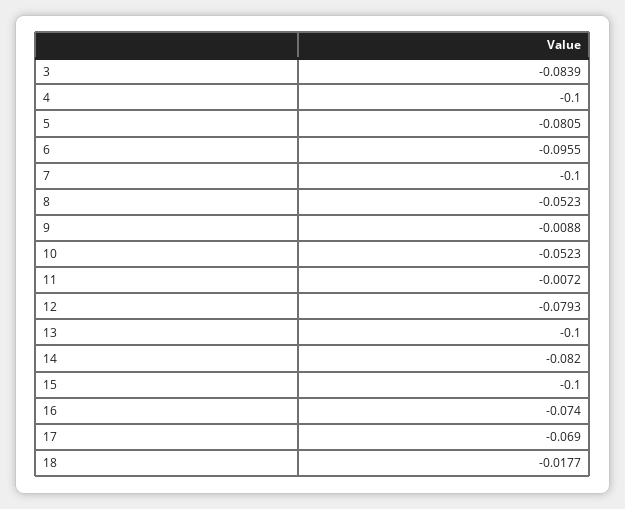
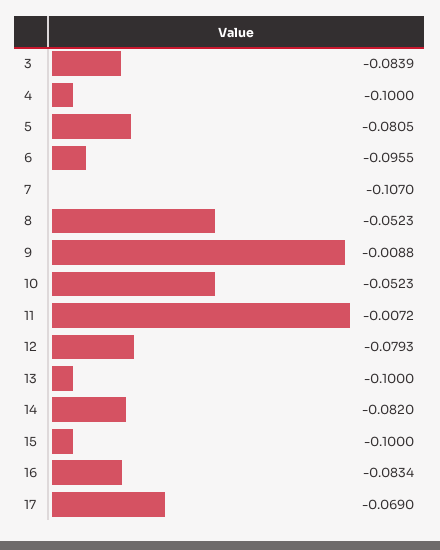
7: -0.1 -> -0.107
16: -0.074 -> -0.0834
18: -0.0177 -> none

